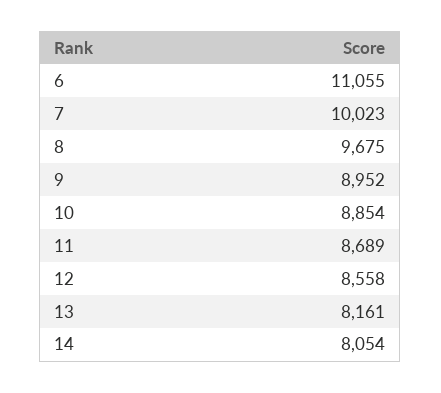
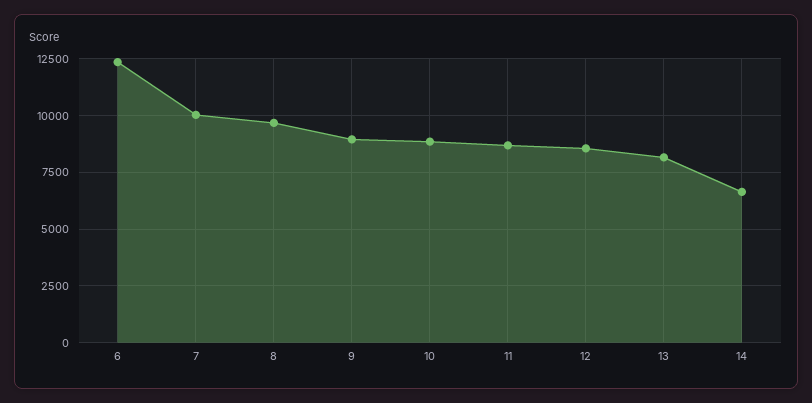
6: 11055 -> 12500
14: 8054 -> 6500

